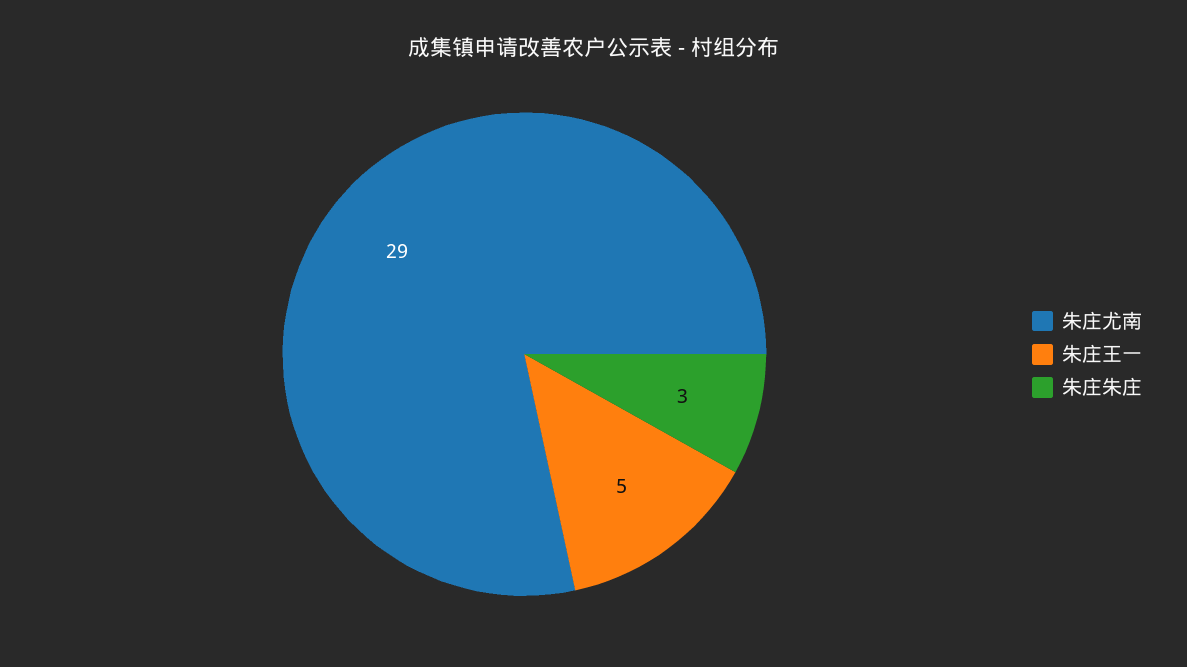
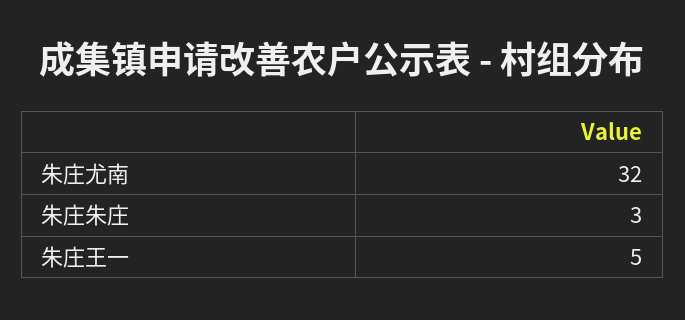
朱庄尤南: 29 -> 32

